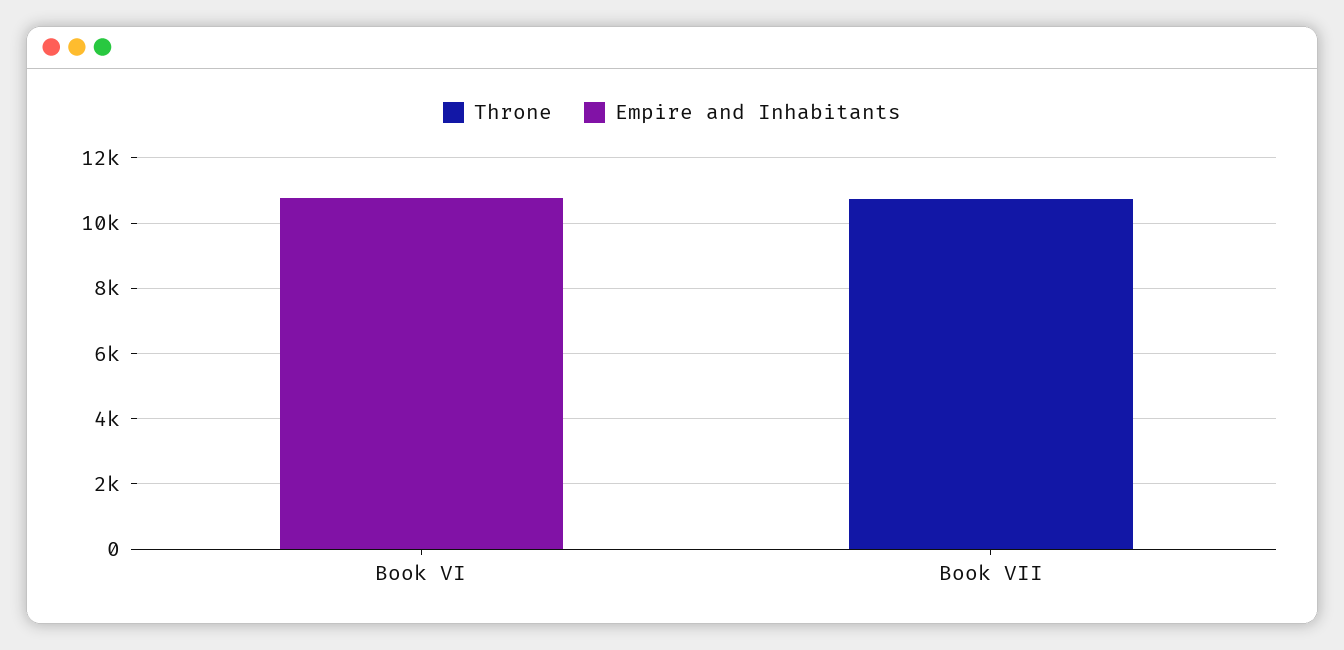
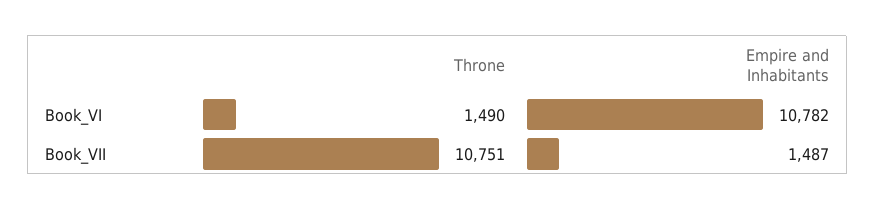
Throne, Book VI: 0 -> 1490
Empire and Inhabitants, Book VII: 0 -> 1487

